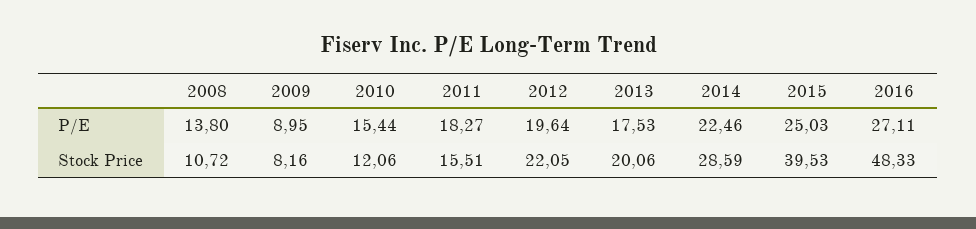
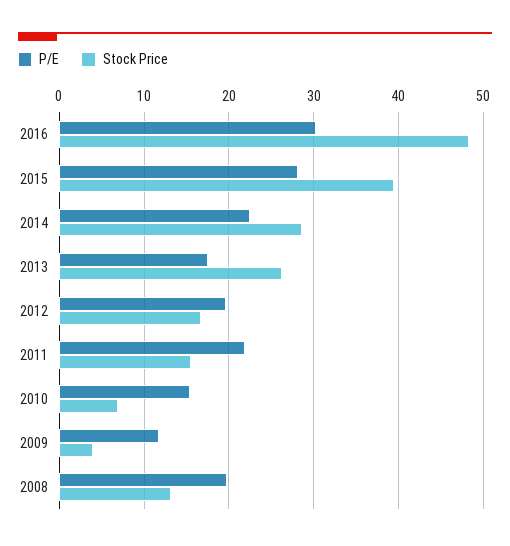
P/E, 2008: 13.8 -> 20
P/E, 2009: 8.95 -> 12
P/E, 2011: 18.27 -> 22
P/E, 2015: 25.03 -> 28
P/E, 2016: 27.11 -> 30
Stock Price, 2008: 10.72 -> 13
Stock Price, 2009: 8.16 -> 4
Stock Price, 2010: 12.06 -> 7
Stock Price, 2012: 22.05 -> 17
Stock Price, 2013: 20.06 -> 26

